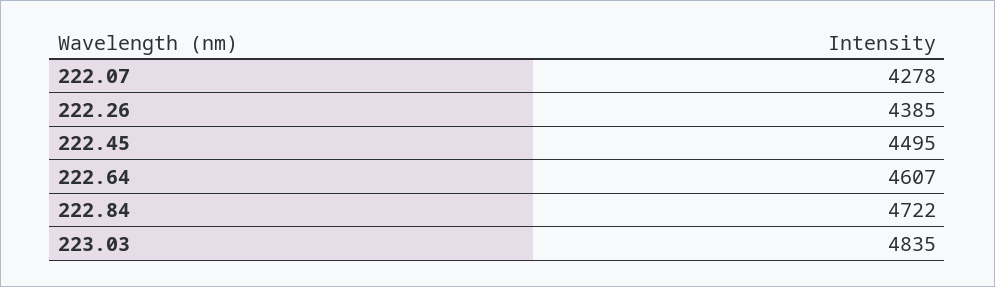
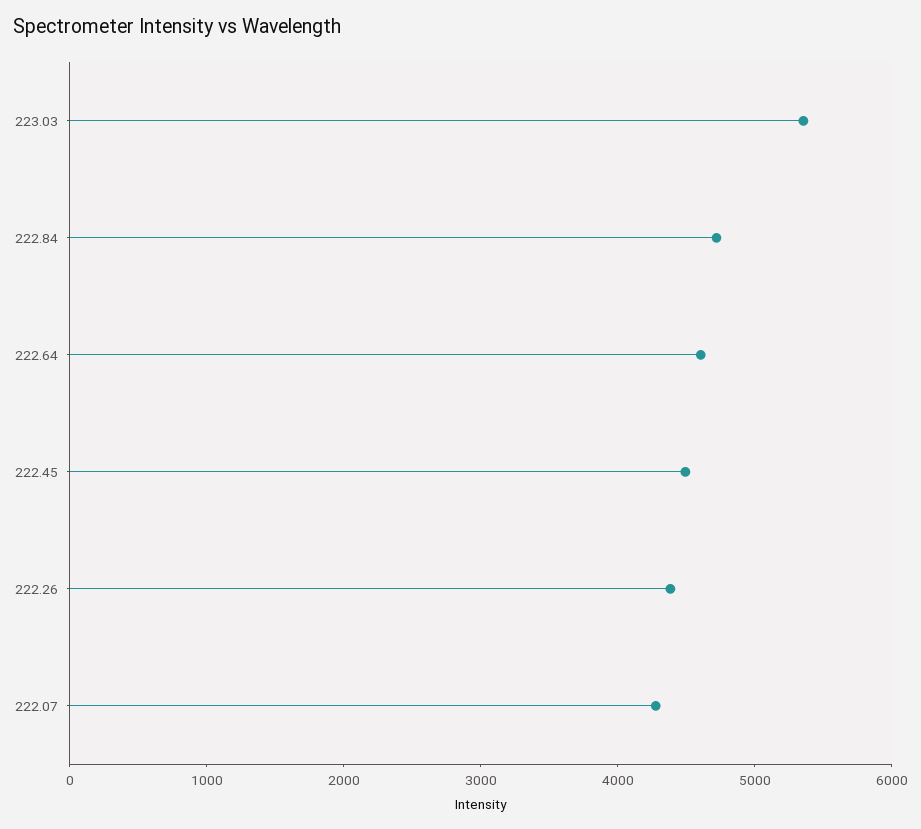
223.03: 4835 -> 5400

